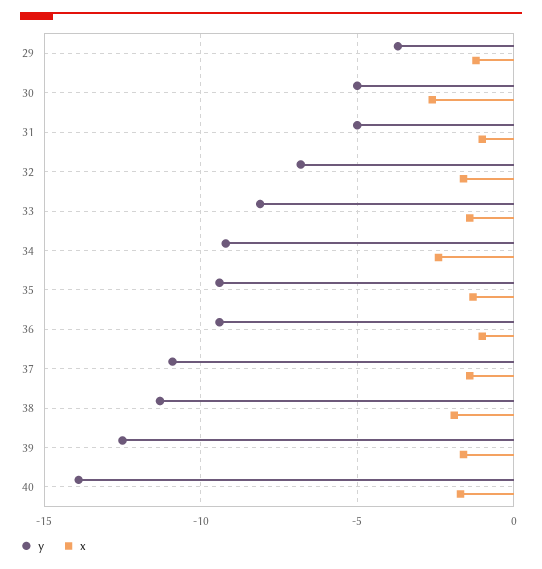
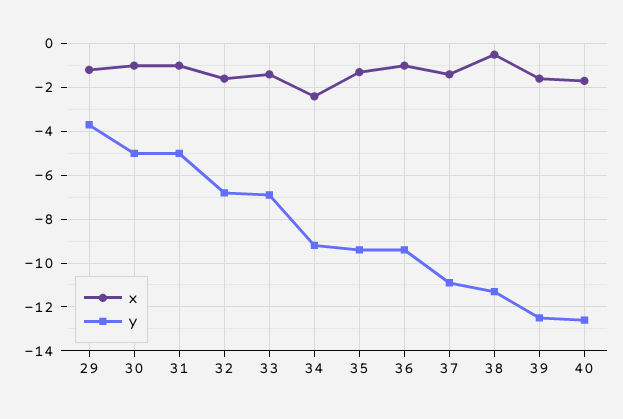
x, 30: -2.5 -> -1
y, 33: -8 -> -7
x, 38: -2 -> -0.5
y, 40: -14 -> -12.5

